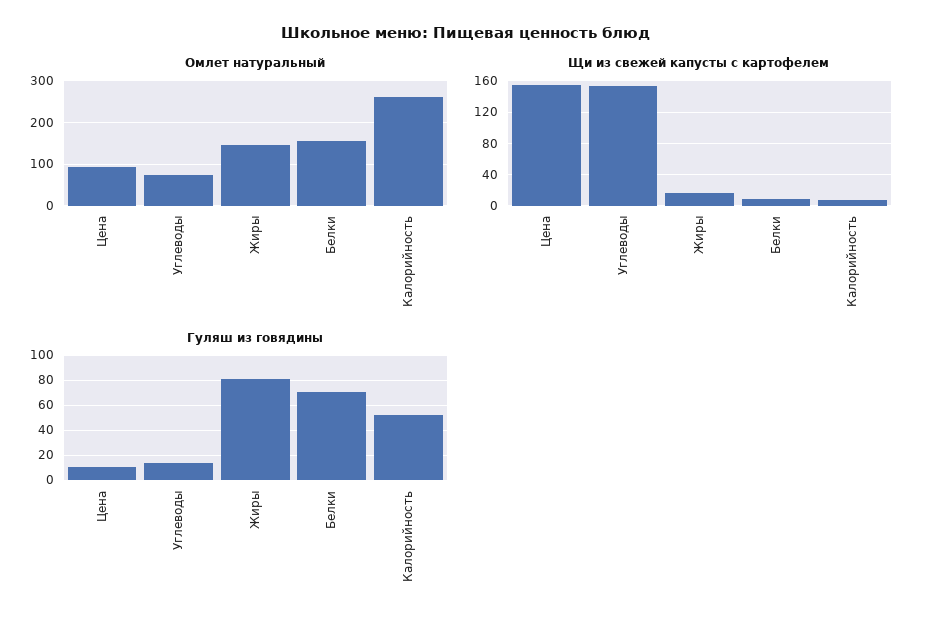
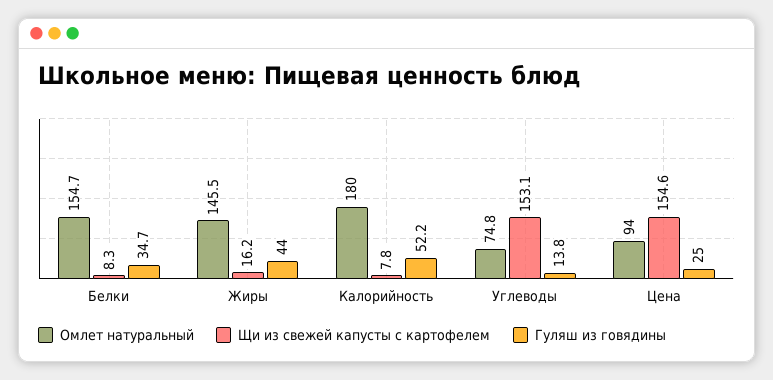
Омлет натуральный, Калорийность: 260 -> 180
Гуляш из говядины, Цена: 10 -> 25
Гуляш из говядины, Жиры: 80 -> 44
Гуляш из говядины, Белки: 70 -> 34.7

